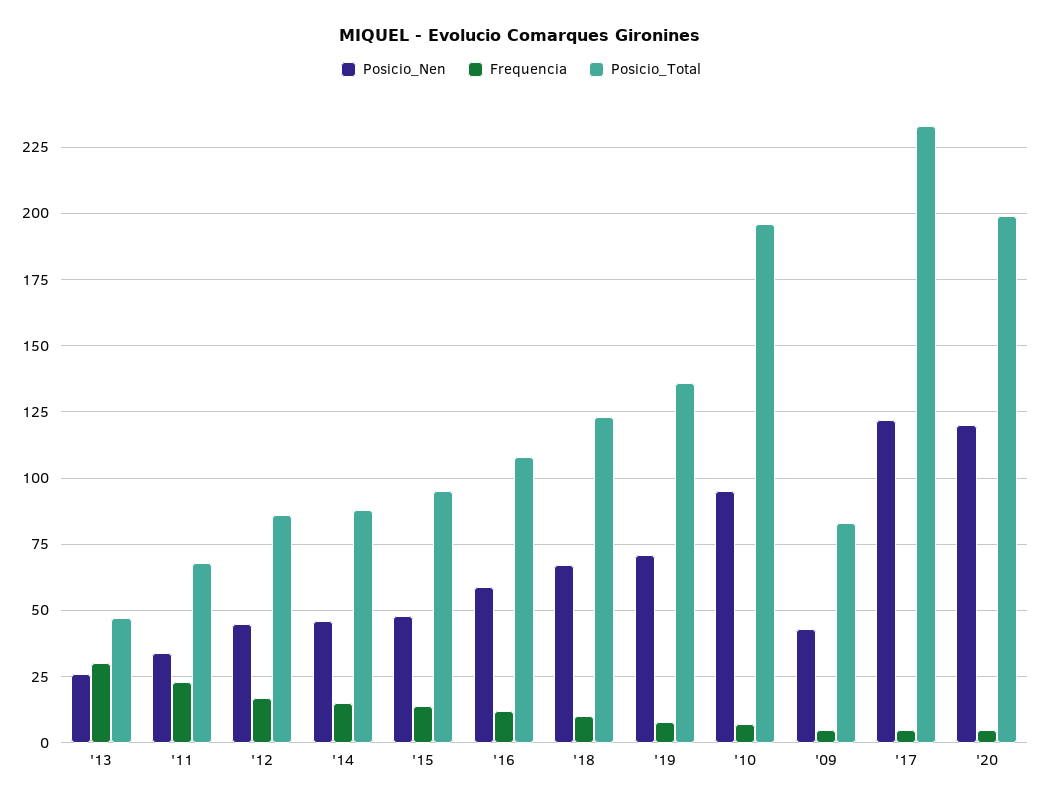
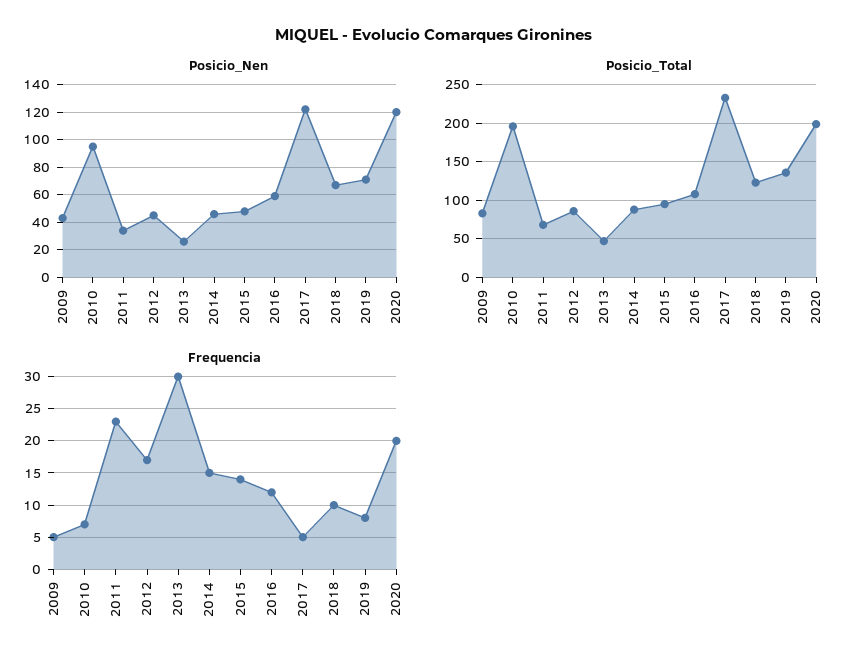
Frequencia, '20: 5 -> 20

